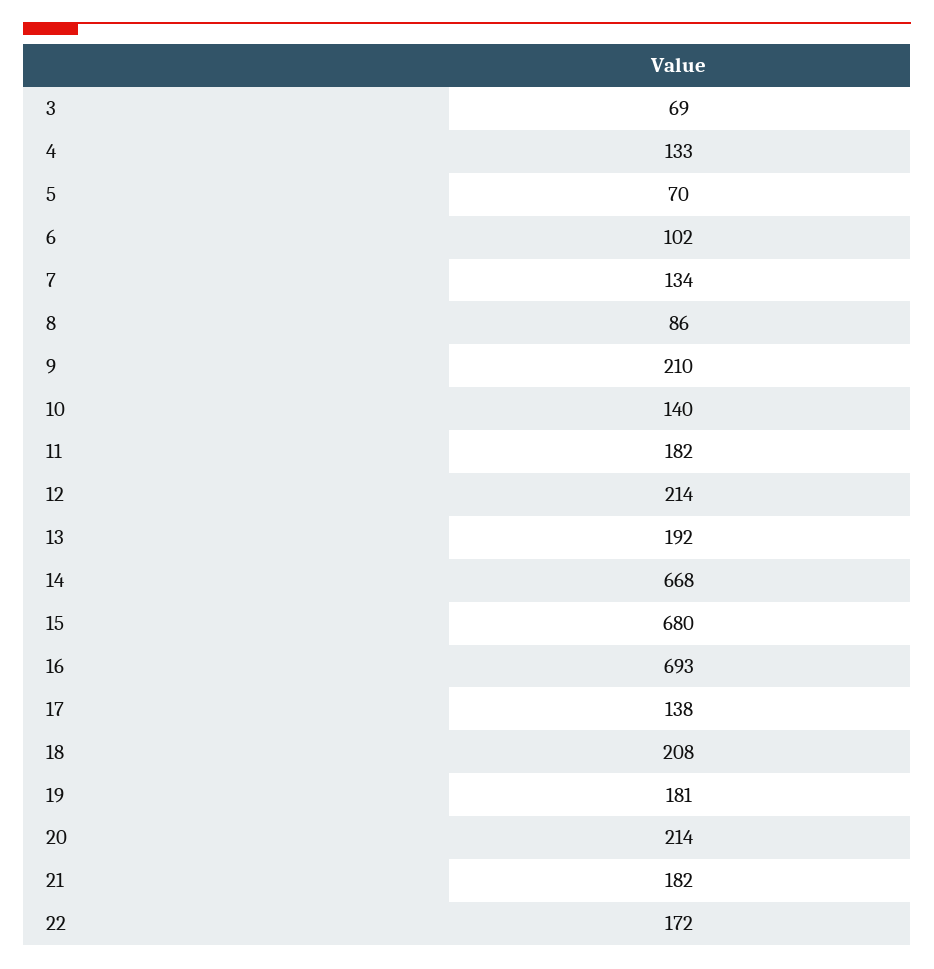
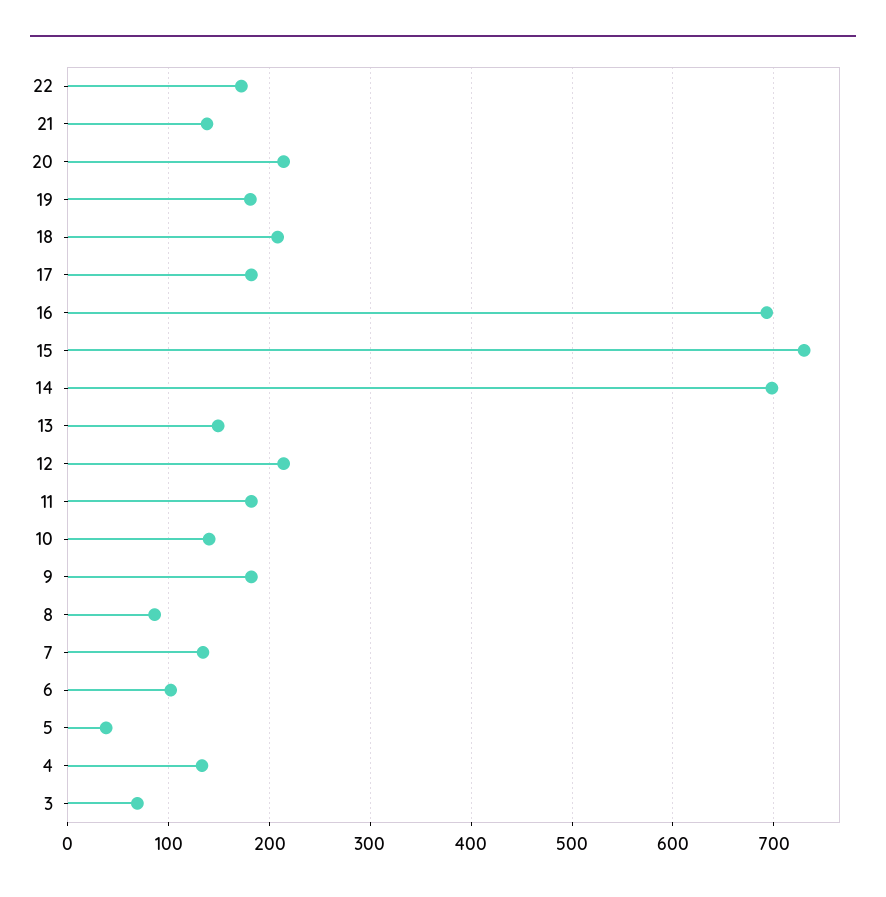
5: 70 -> 40
9: 210 -> 180
13: 192 -> 150
14: 668 -> 700
15: 680 -> 730
17: 138 -> 180
21: 182 -> 140

